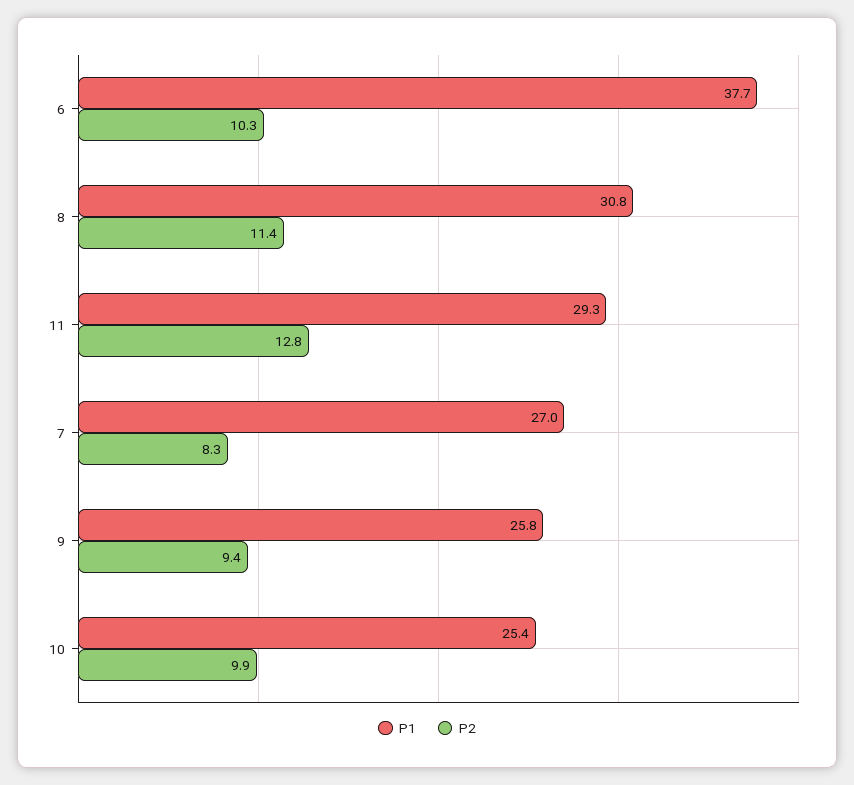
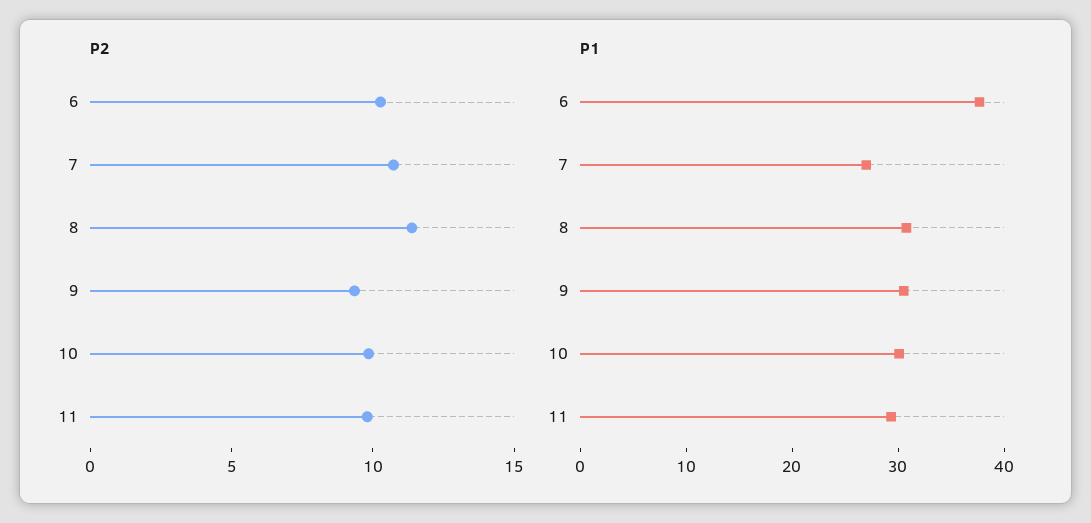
P2, 11: 12.8 -> 10
P2, 7: 8.3 -> 11
P1, 9: 25.8 -> 30
P1, 10: 25.4 -> 30

